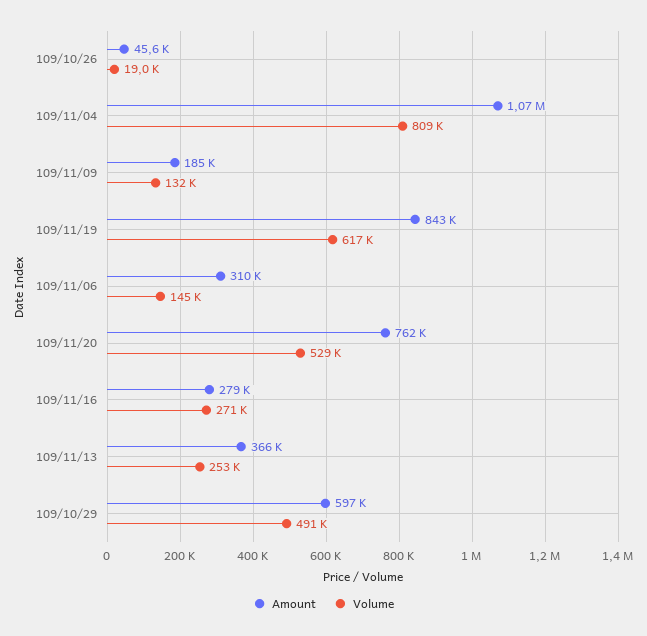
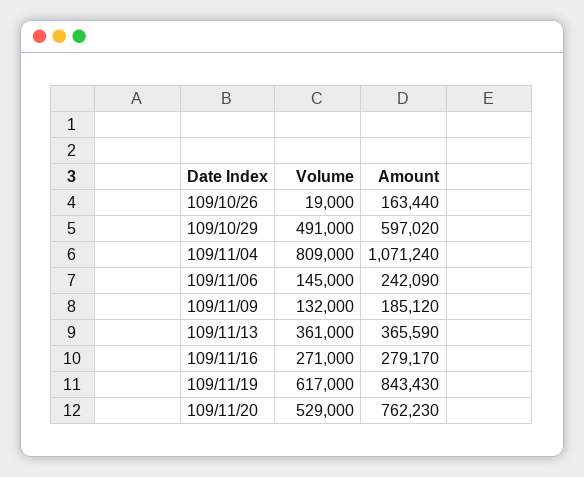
Amount, 109/10/26: 45600 -> 163440
Amount, 109/11/06: 310000 -> 242090
Volume, 109/11/13: 253000 -> 361000

